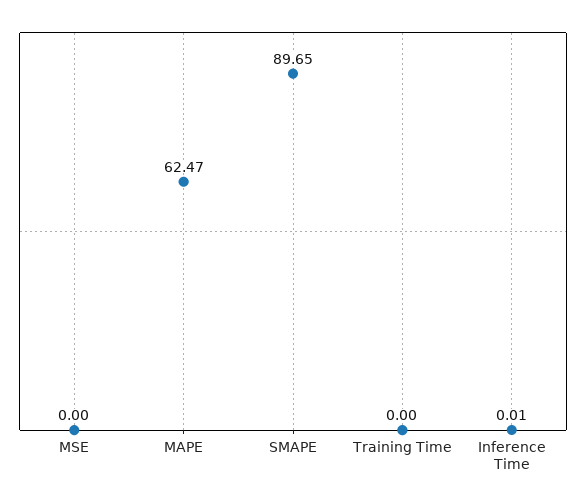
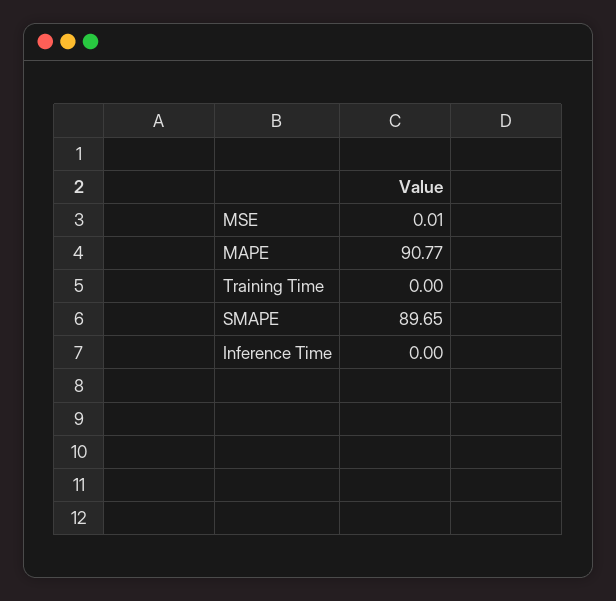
MSE: 0 -> 0.01
MAPE: 62.47 -> 90.77
Inference Time: 0.01 -> 0

